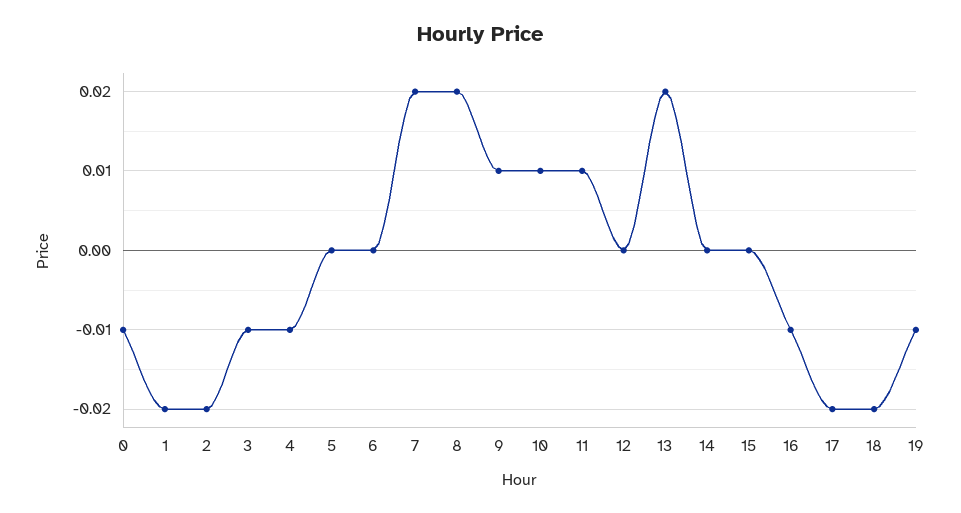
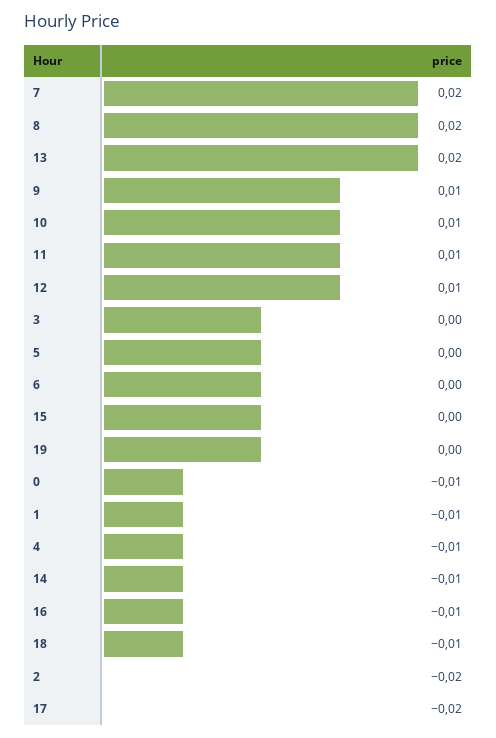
1: -0.02 -> -0.01
3: -0.01 -> 0
12: 0 -> 0.01
14: 0 -> -0.01
18: -0.02 -> -0.01
19: -0.01 -> 0

